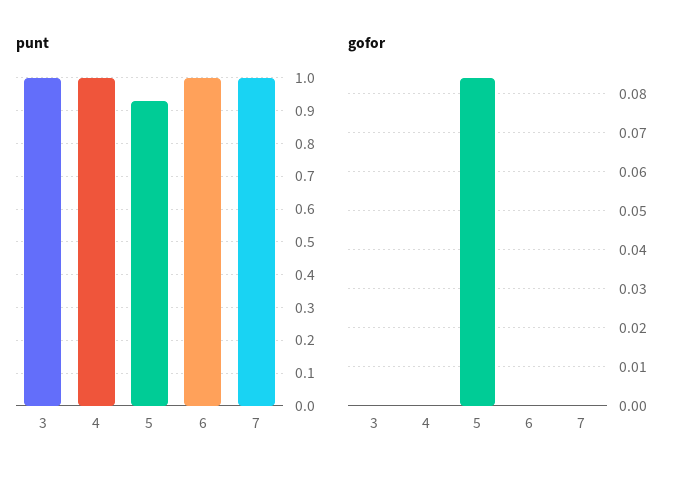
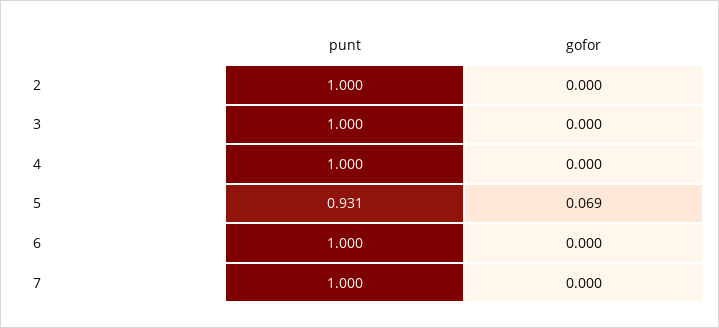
gofor, 5: 0.085 -> 0.069
punt, 2: none -> 1
gofor, 2: none -> 0

